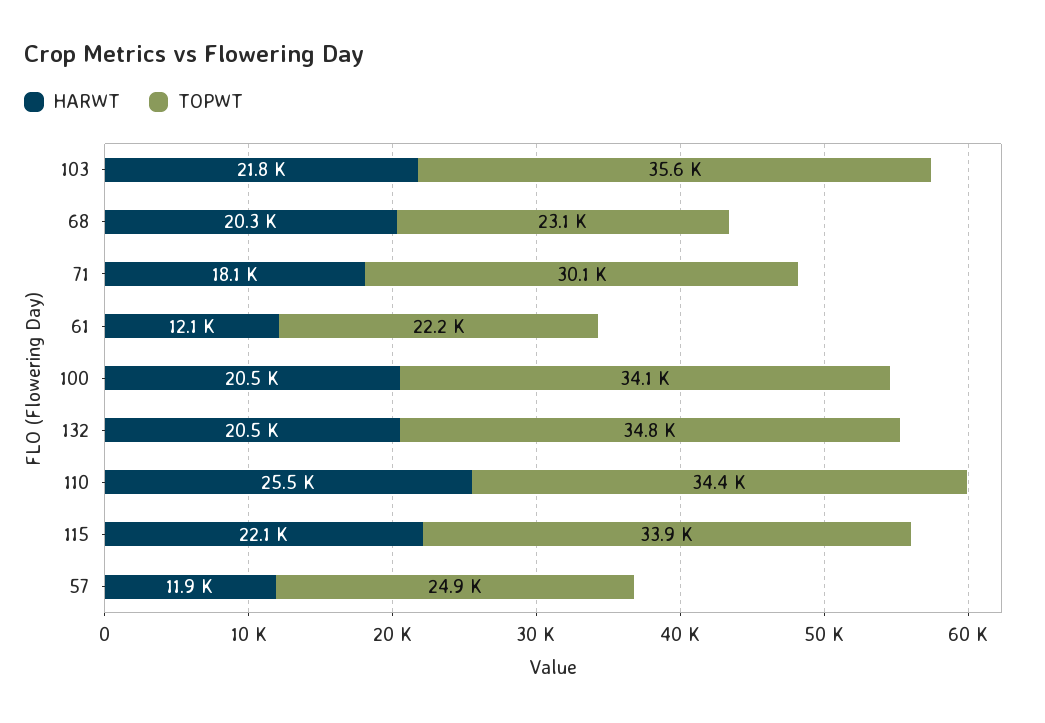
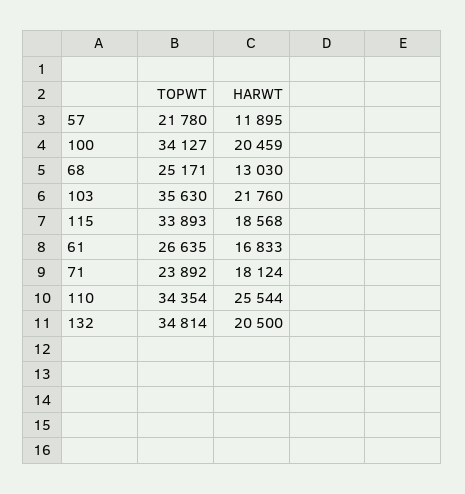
HARWT, 68: 20300 -> 13030
TOPWT, 68: 23100 -> 25171
TOPWT, 71: 30100 -> 23892
HARWT, 61: 12100 -> 16833
TOPWT, 61: 22200 -> 26635
HARWT, 115: 22100 -> 18568
TOPWT, 57: 24900 -> 21780

